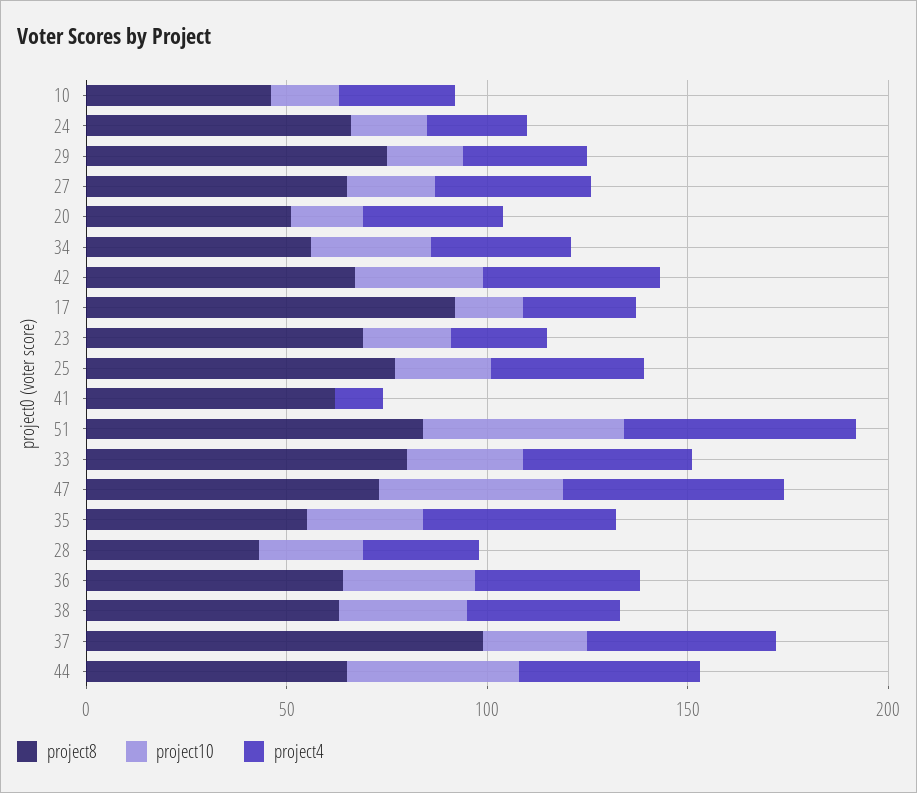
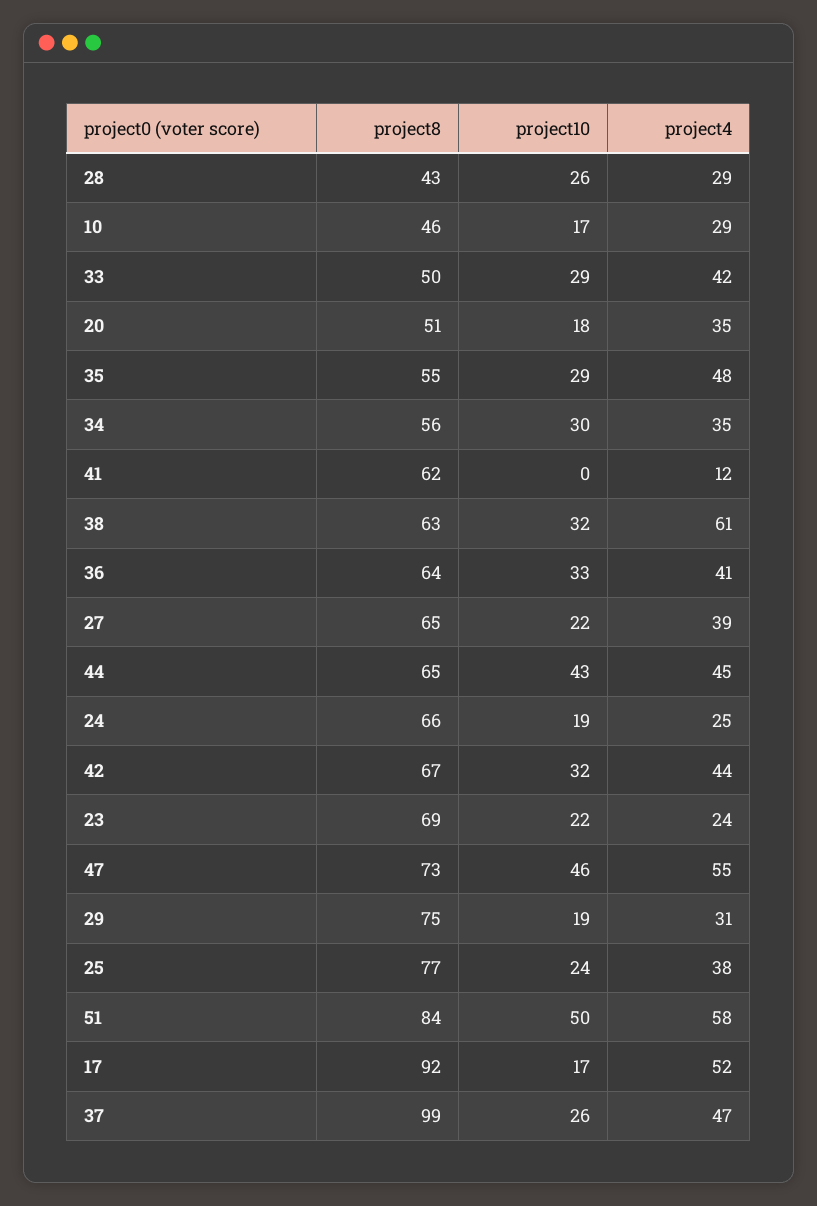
project4, 17: 30 -> 52
project8, 33: 80 -> 50
project4, 38: 40 -> 61

